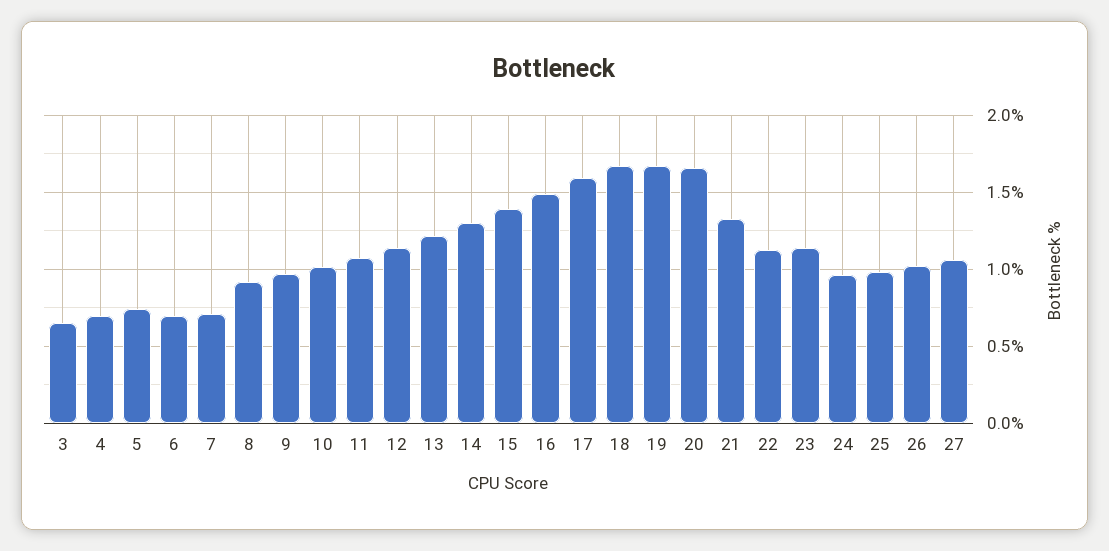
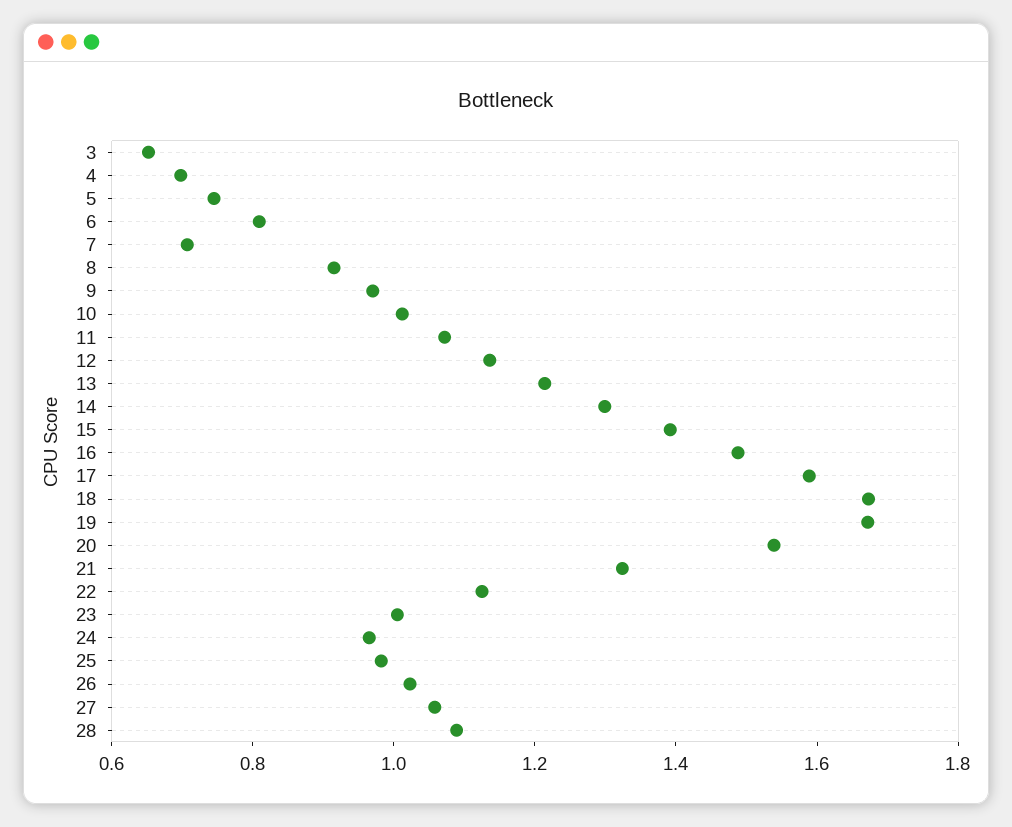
6: 0.7 -> 0.8
20: 1.65 -> 1.55
23: 1.15 -> 1
28: none -> 1.1

